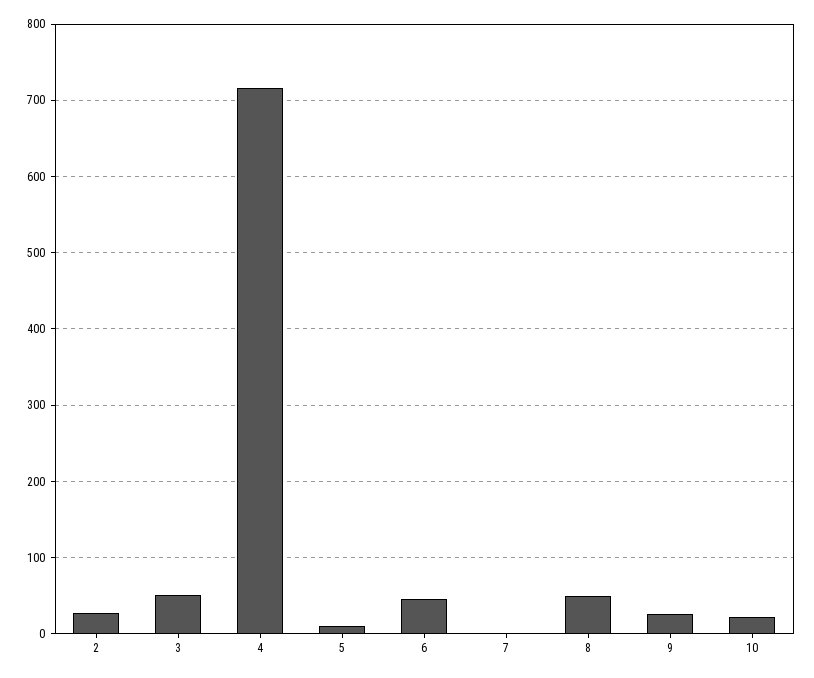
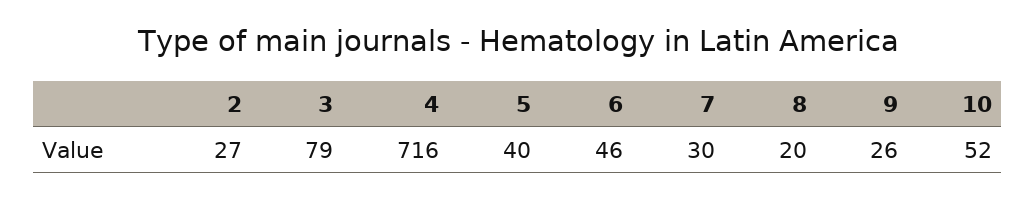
3: 50 -> 79
5: 10 -> 40
7: 0 -> 30
8: 50 -> 20
10: 20 -> 52

